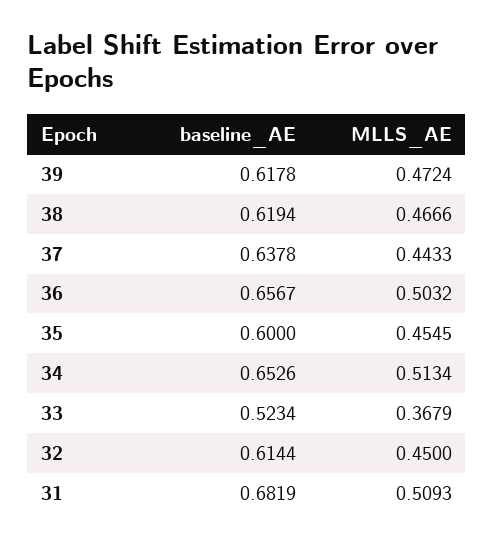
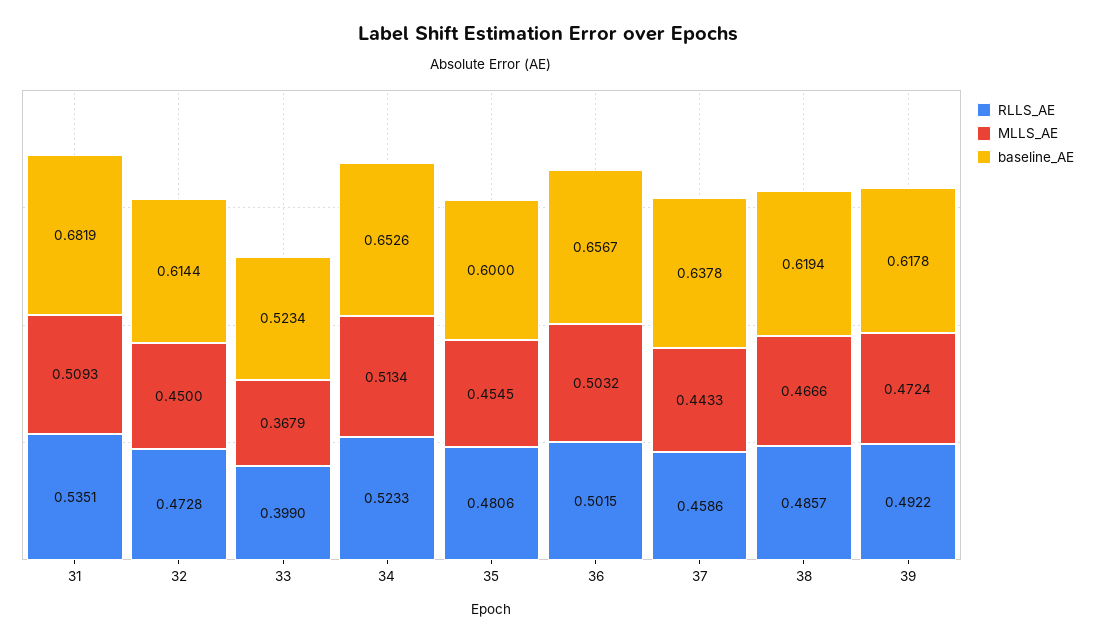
RLLS_AE, 31: none -> 0.5351
RLLS_AE, 32: none -> 0.4728
RLLS_AE, 33: none -> 0.399
RLLS_AE, 34: none -> 0.5233
RLLS_AE, 35: none -> 0.4806
RLLS_AE, 36: none -> 0.5015
RLLS_AE, 37: none -> 0.4586
RLLS_AE, 38: none -> 0.4857
RLLS_AE, 39: none -> 0.4922

